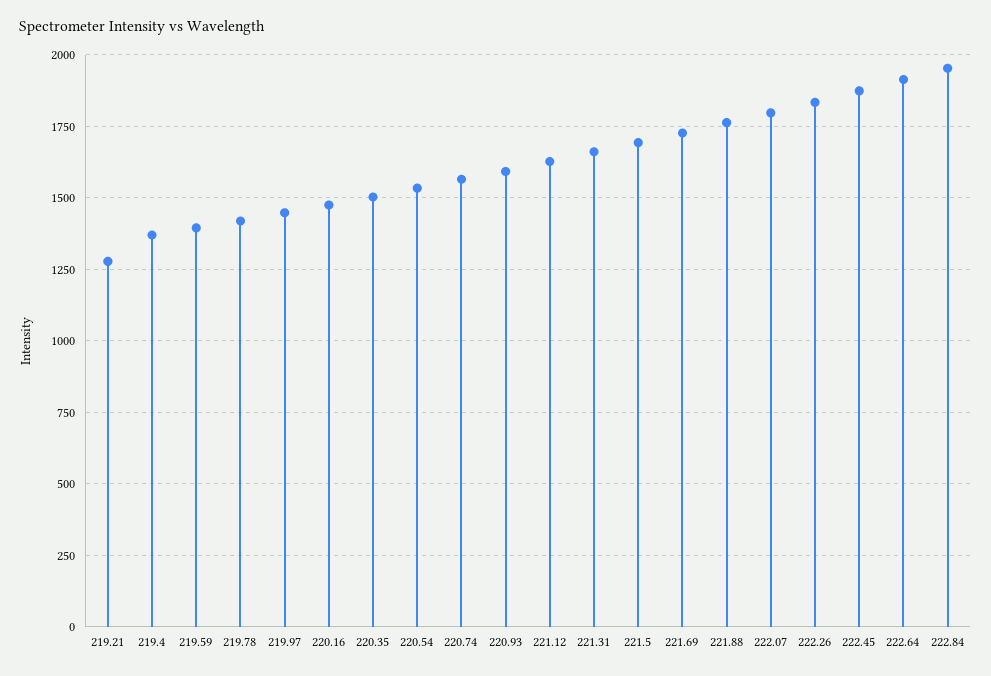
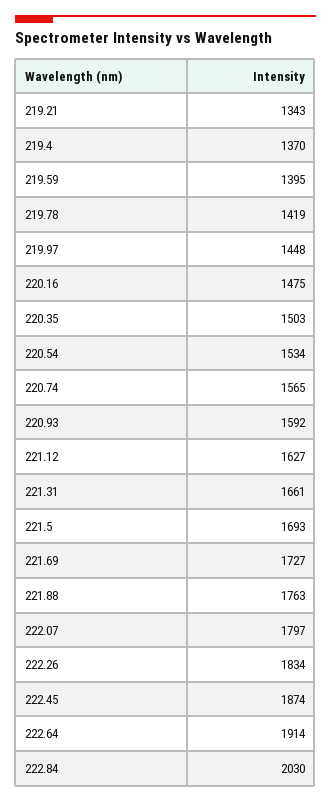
219.21: 1275 -> 1343
222.84: 1950 -> 2030

